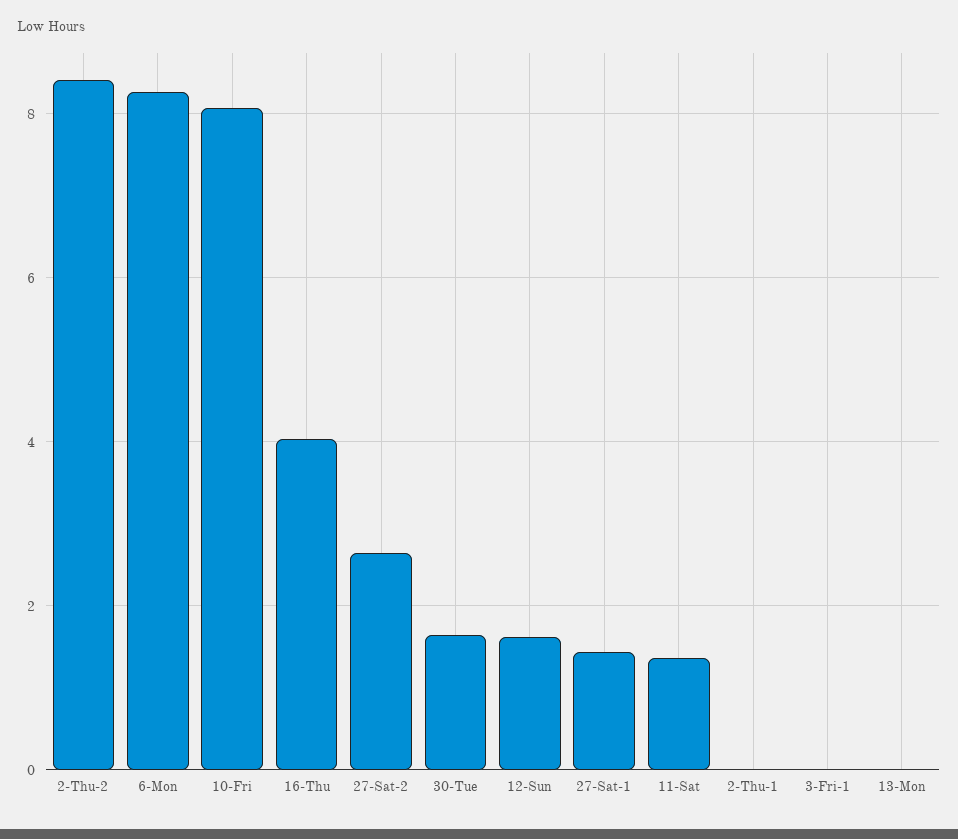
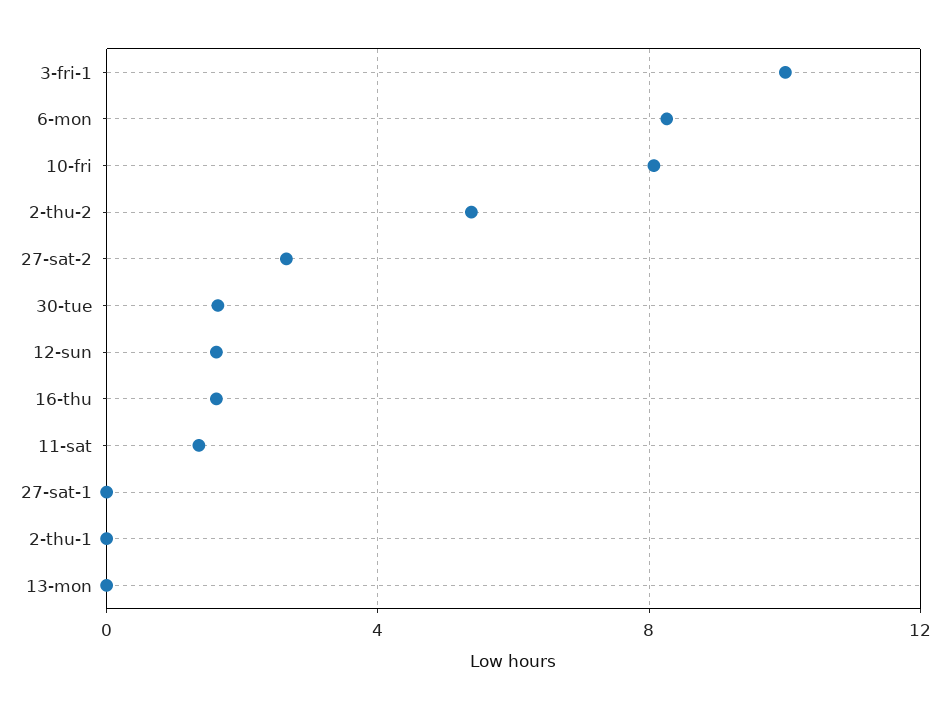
2-Thu-2: 8.4 -> 5.5
16-Thu: 4 -> 1.5
27-Sat-1: 1.4 -> 0
3-Fri-1: 0 -> 10

